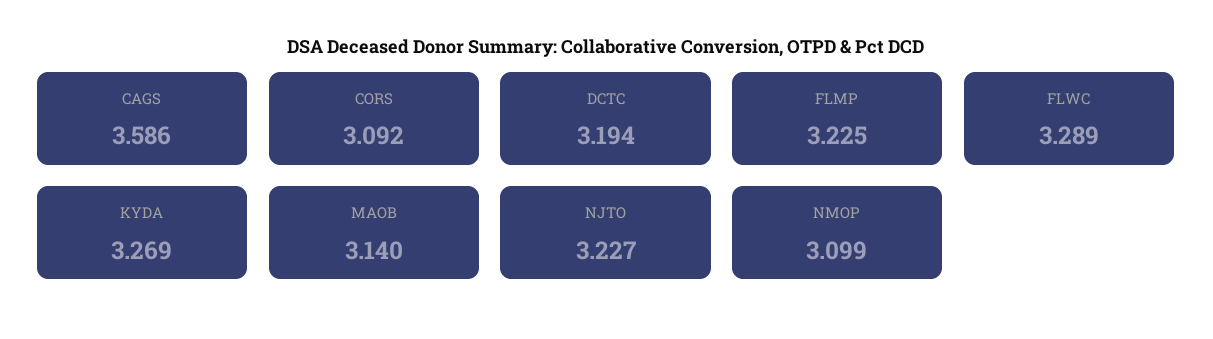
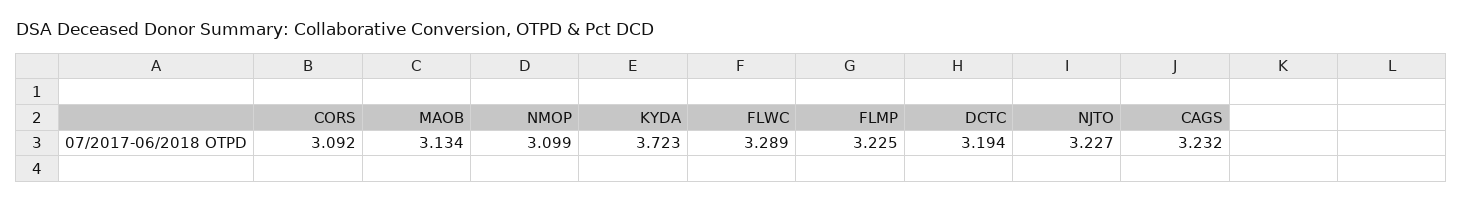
CAGS: 3.586 -> 3.232
KYDA: 3.269 -> 3.723
MAOB: 3.14 -> 3.134

